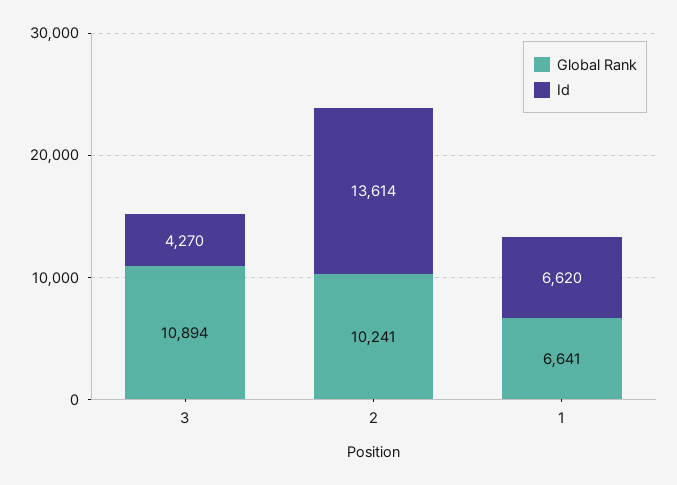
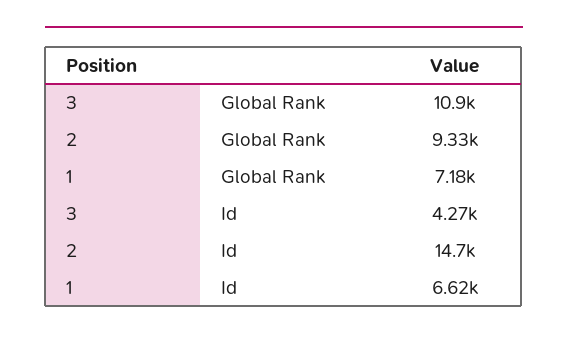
Global Rank, 2: 10241 -> 9330
Id, 2: 13614 -> 14700
Global Rank, 1: 6641 -> 7180

